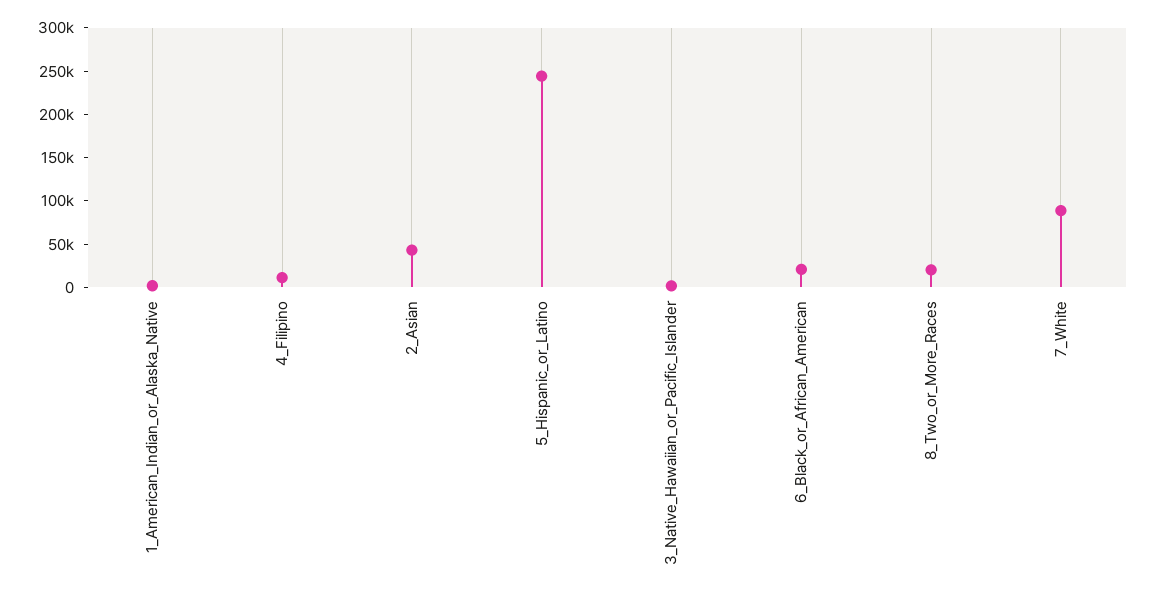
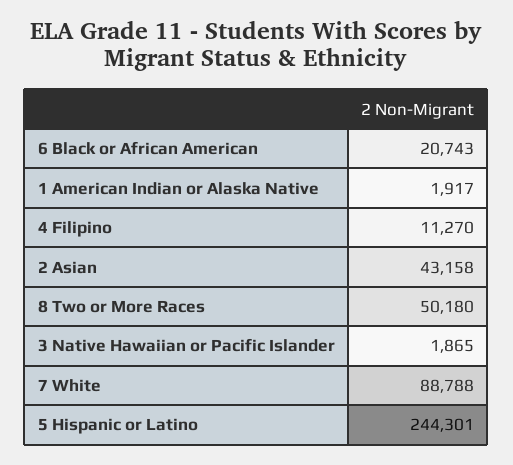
8_Two_or_More_Races: 20000 -> 50180

